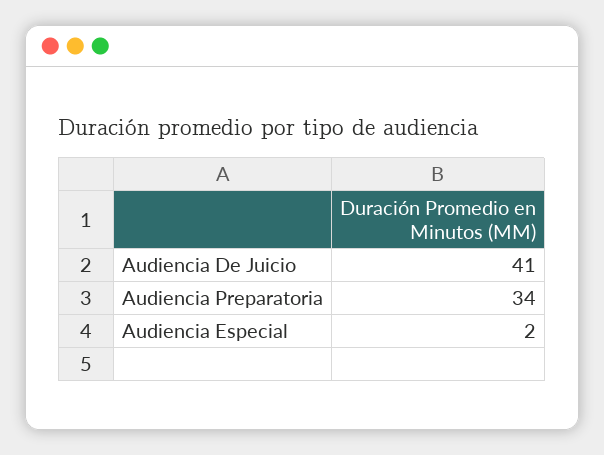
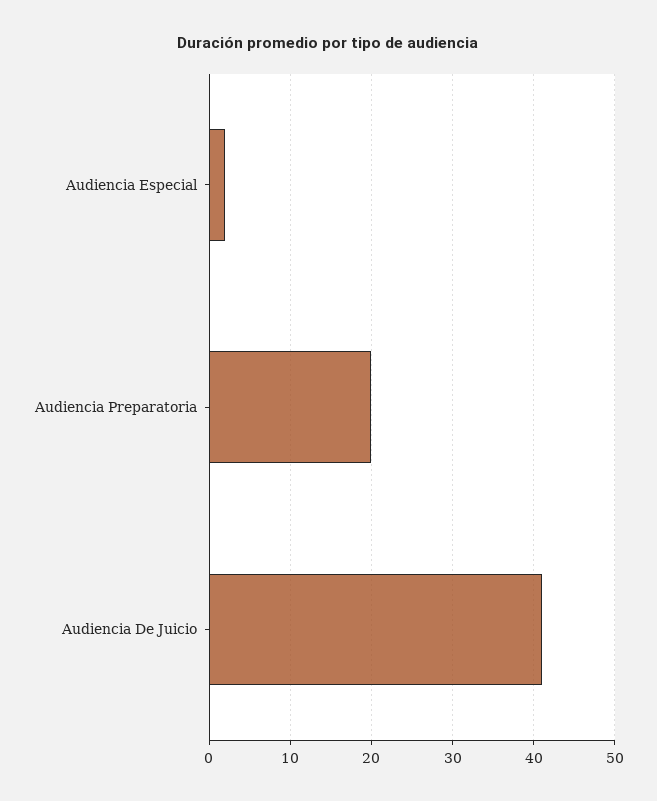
Audiencia Preparatoria: 34 -> 20

